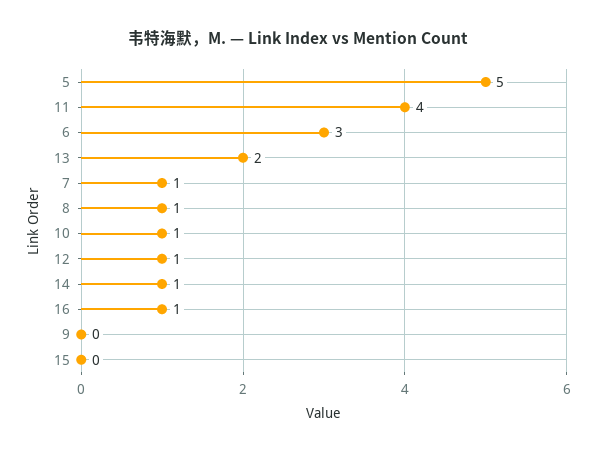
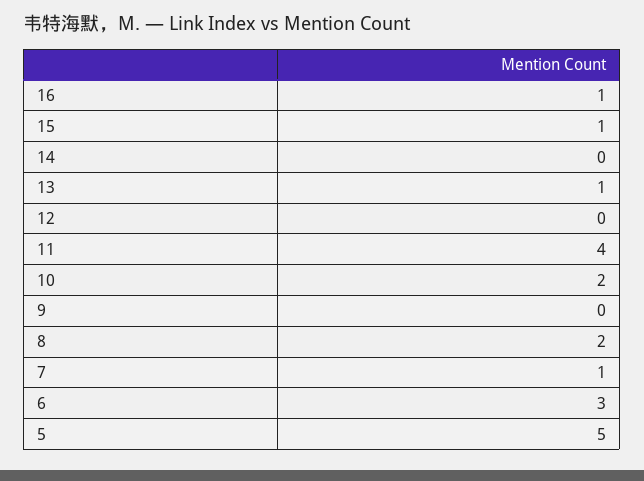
13: 2 -> 1
8: 1 -> 2
10: 1 -> 2
12: 1 -> 0
14: 1 -> 0
15: 0 -> 1

